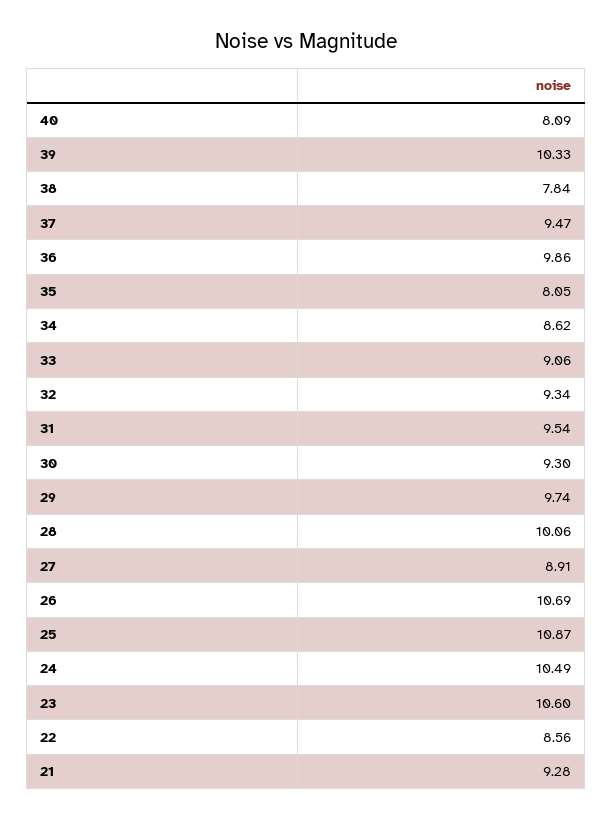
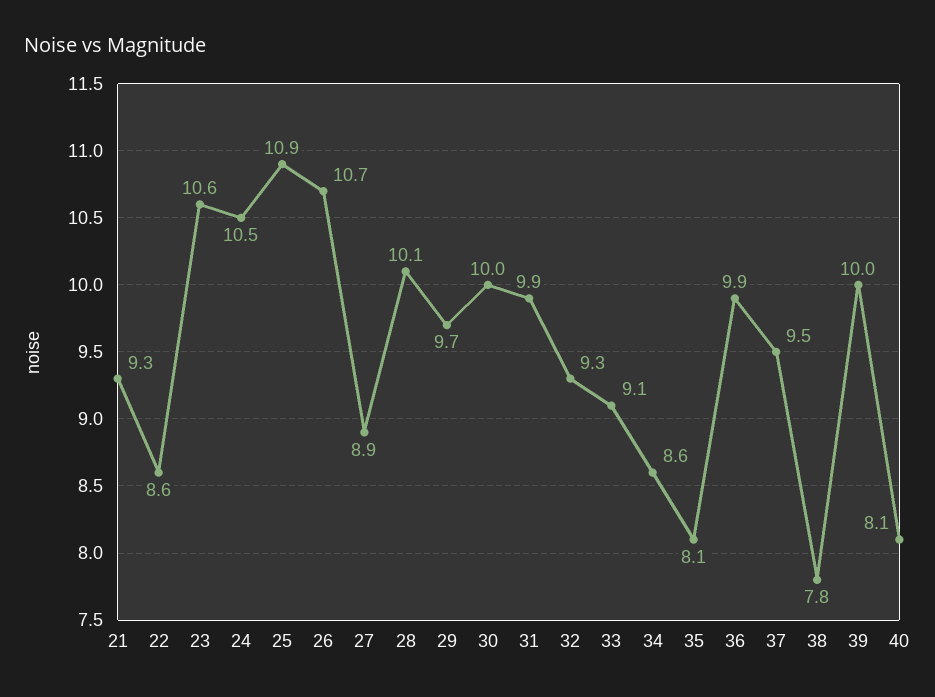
39: 10.33 -> 10
31: 9.54 -> 9.9
30: 9.3 -> 10

